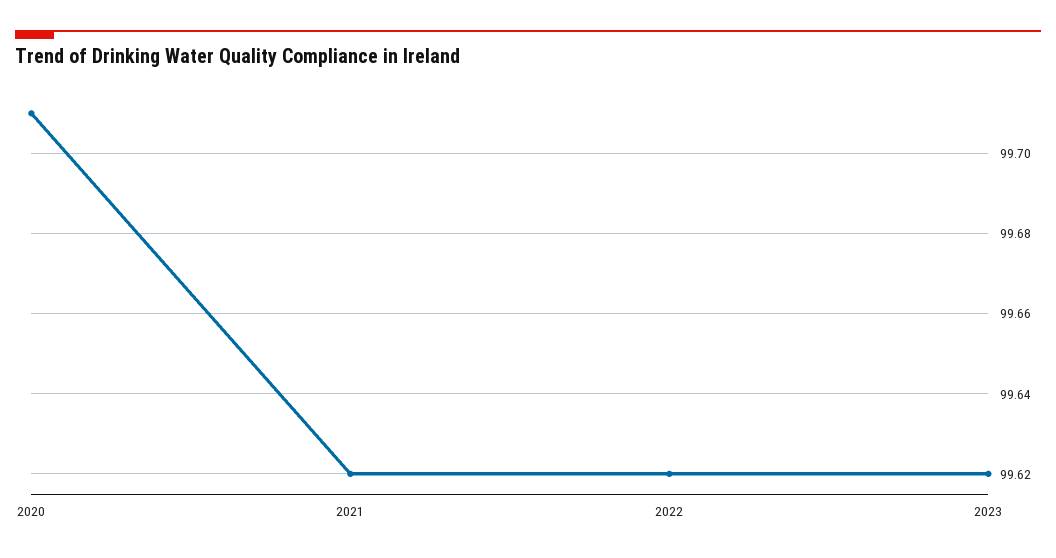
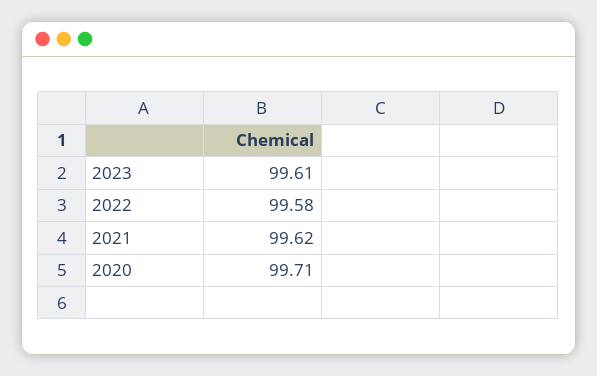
2022: 99.62 -> 99.58
2023: 99.62 -> 99.61

